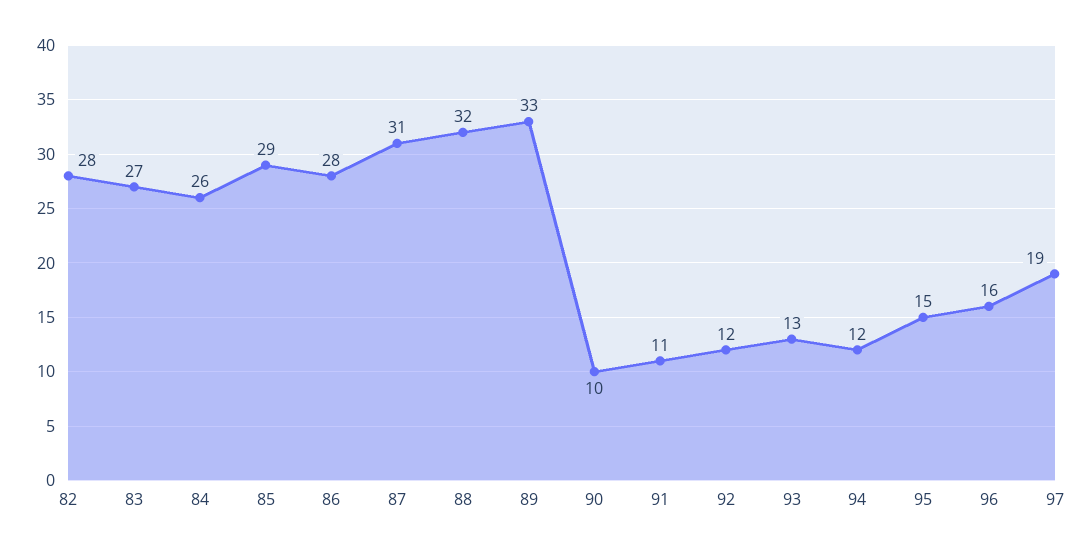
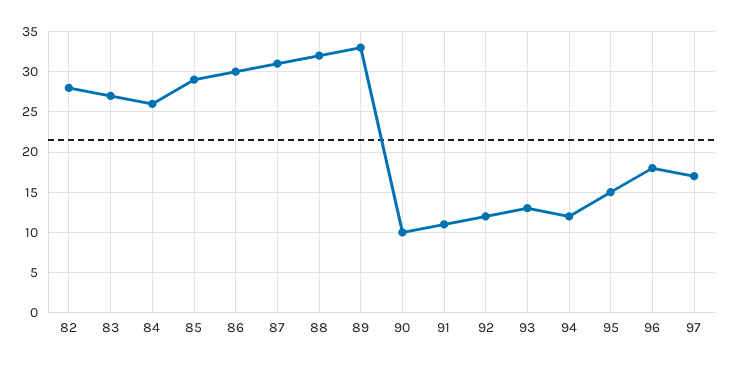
86: 28 -> 30
96: 16 -> 18
97: 19 -> 17

